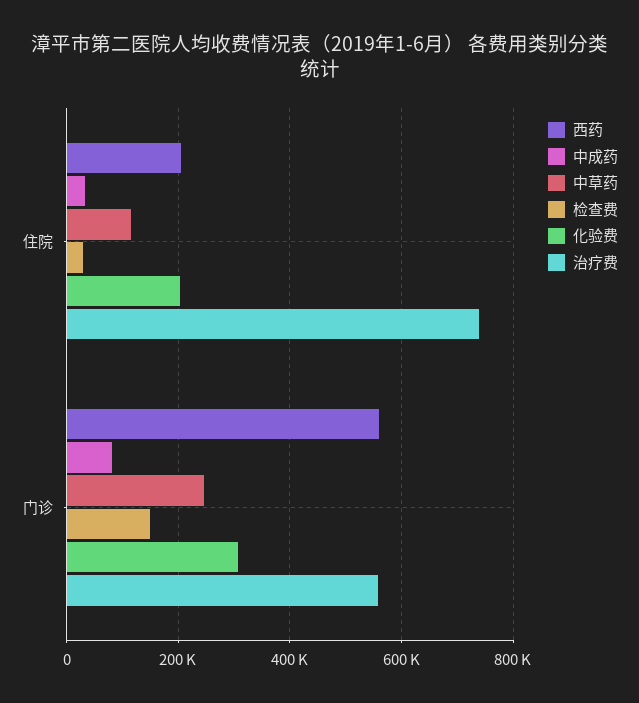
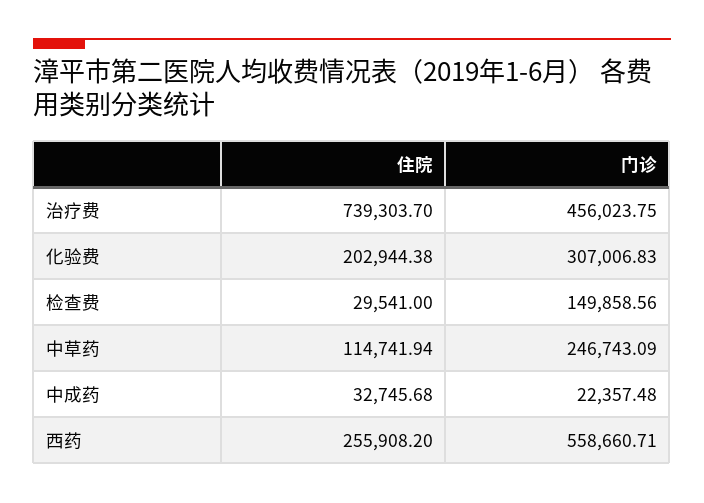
西药, 住院: 200000 -> 255908.2
中成药, 门诊: 80000 -> 22357.48
治疗费, 门诊: 560000 -> 456023.75

